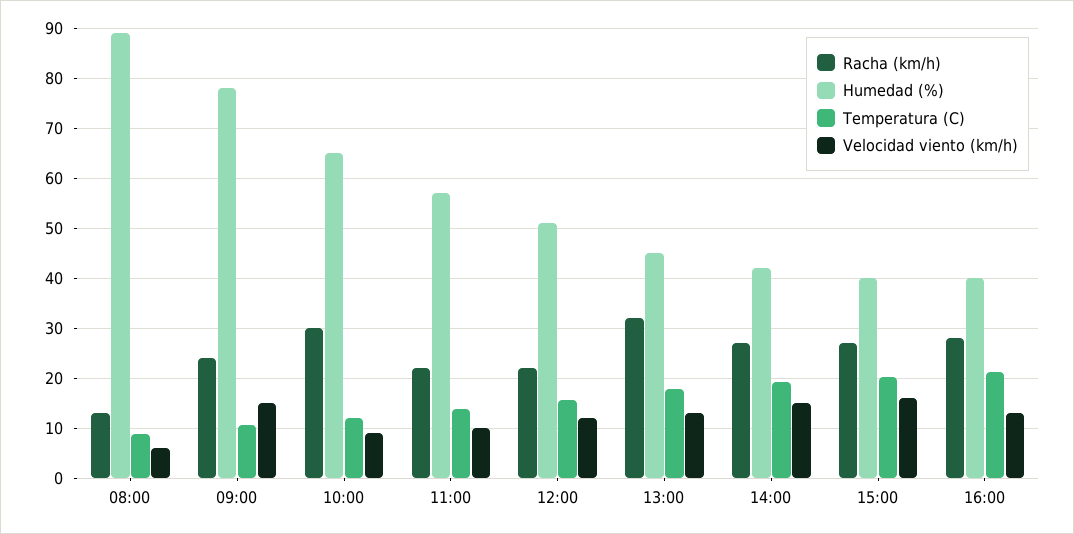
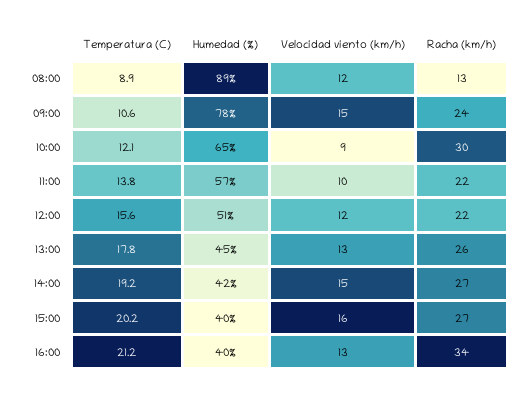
Velocidad viento (km/h), 08:00: 6 -> 12
Racha (km/h), 13:00: 32 -> 26
Racha (km/h), 16:00: 28 -> 34

